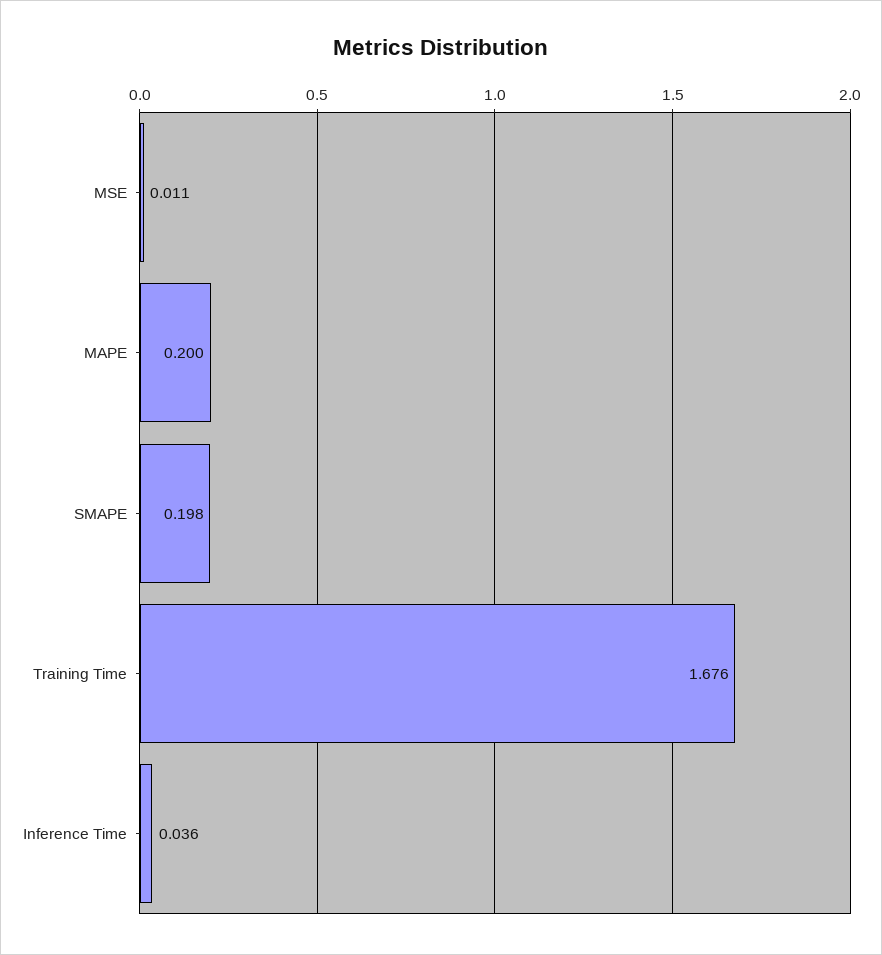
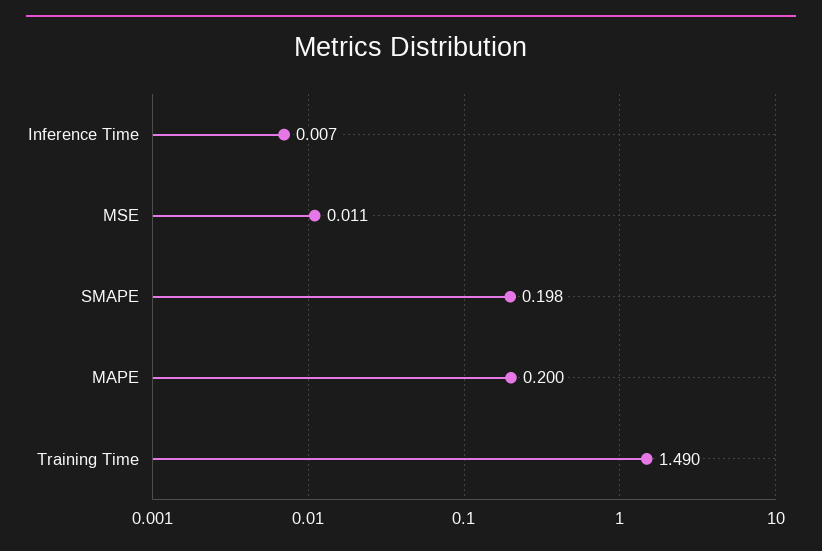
Training Time: 1.676 -> 1.49
Inference Time: 0.036 -> 0.007

